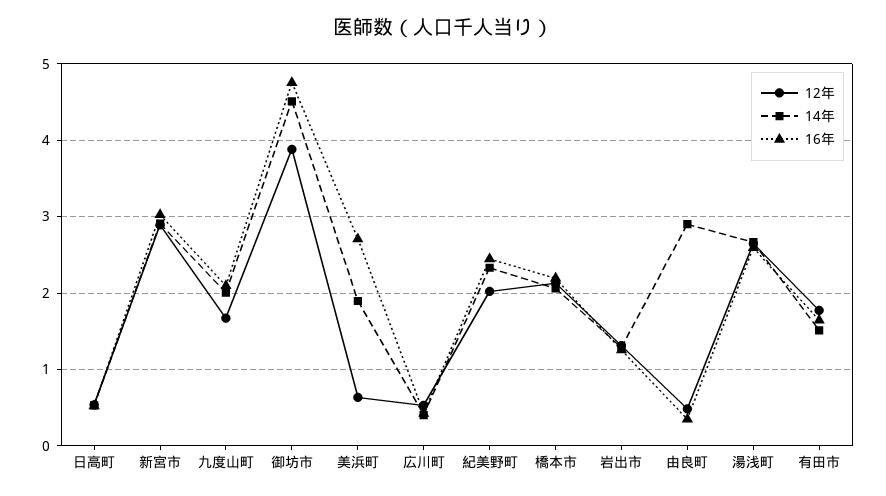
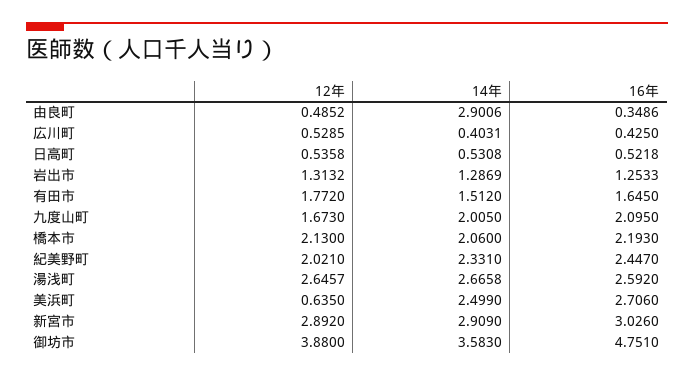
14年, 御坊市: 4.5 -> 3.583
14年, 美浜町: 1.9 -> 2.499

